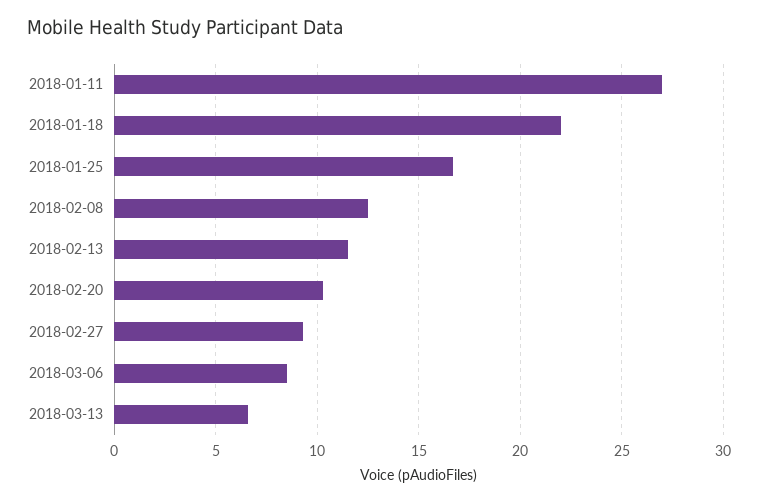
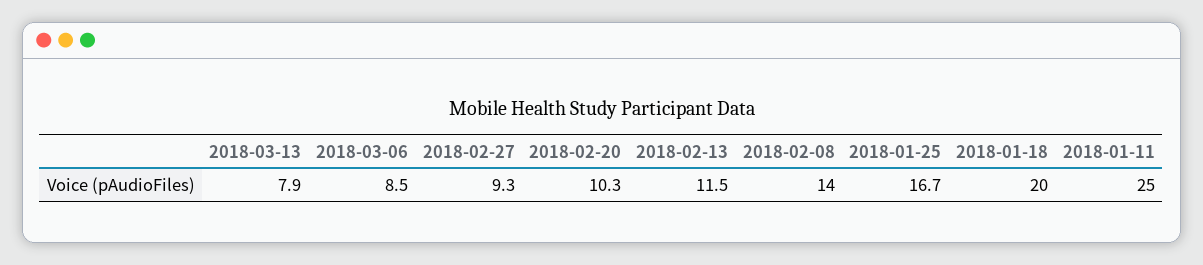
2018-01-11: 27 -> 25
2018-01-18: 22 -> 20
2018-02-08: 12.5 -> 14
2018-03-13: 6.5 -> 7.9

